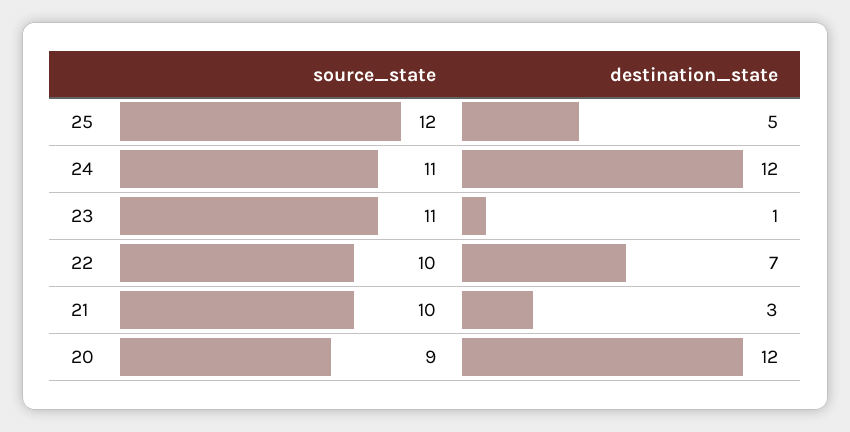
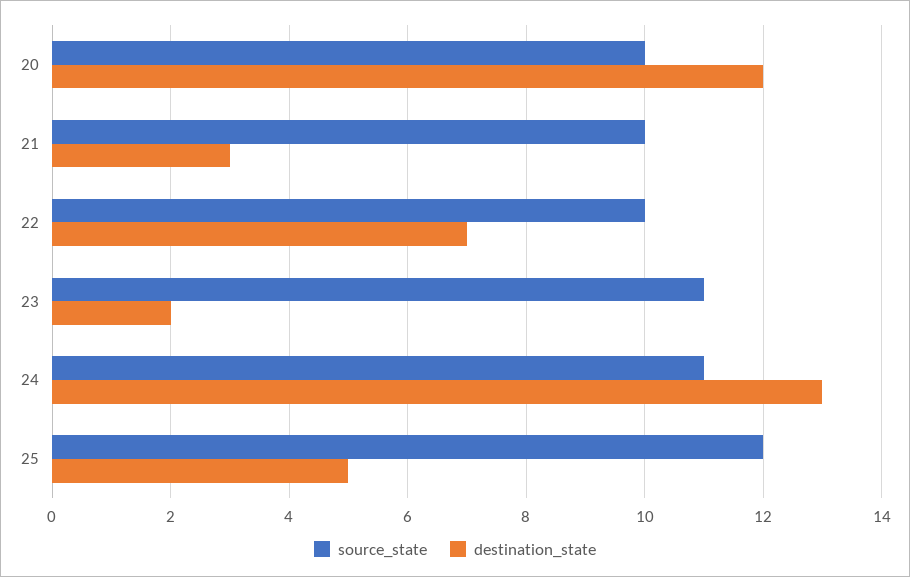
destination_state, 24: 12 -> 13
destination_state, 23: 1 -> 2
source_state, 20: 9 -> 10

